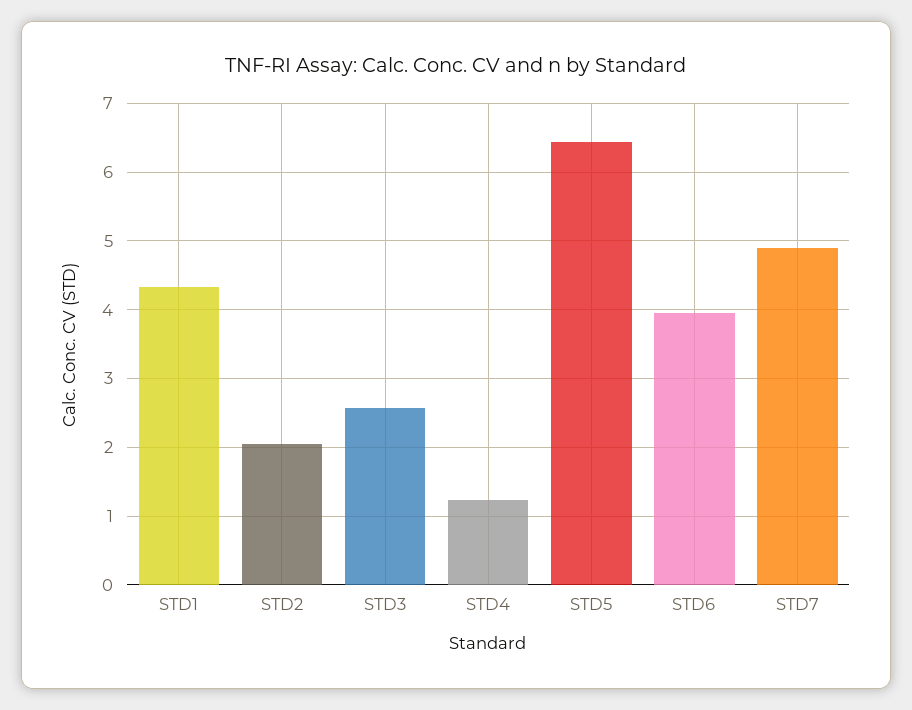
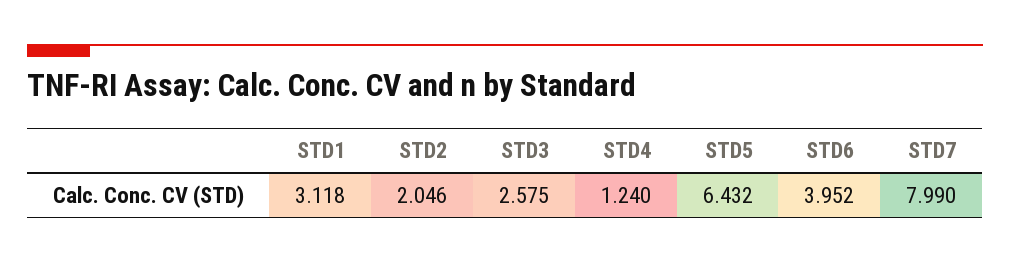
STD1: 4.3 -> 3.118
STD7: 4.9 -> 7.99

